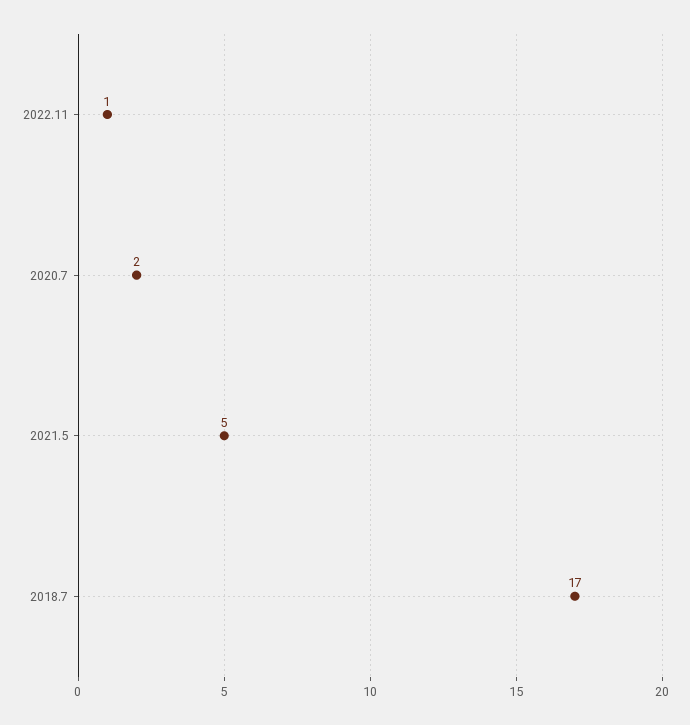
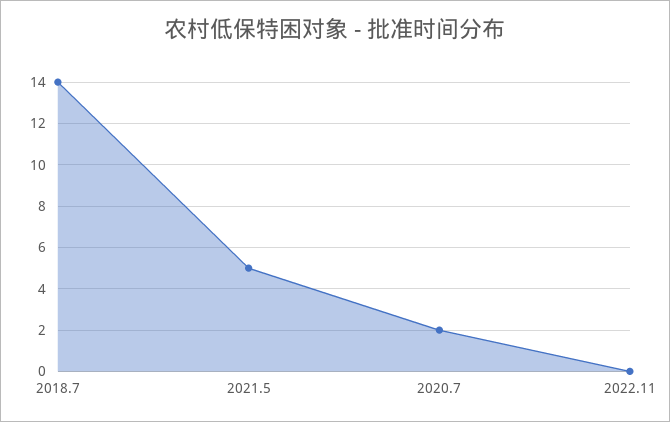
2022.11: 1 -> 0
2018.7: 17 -> 14

